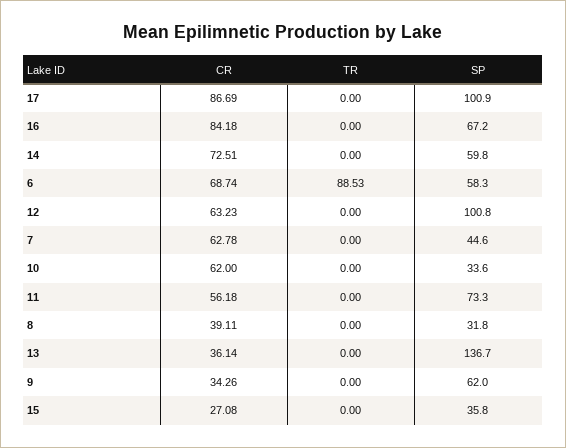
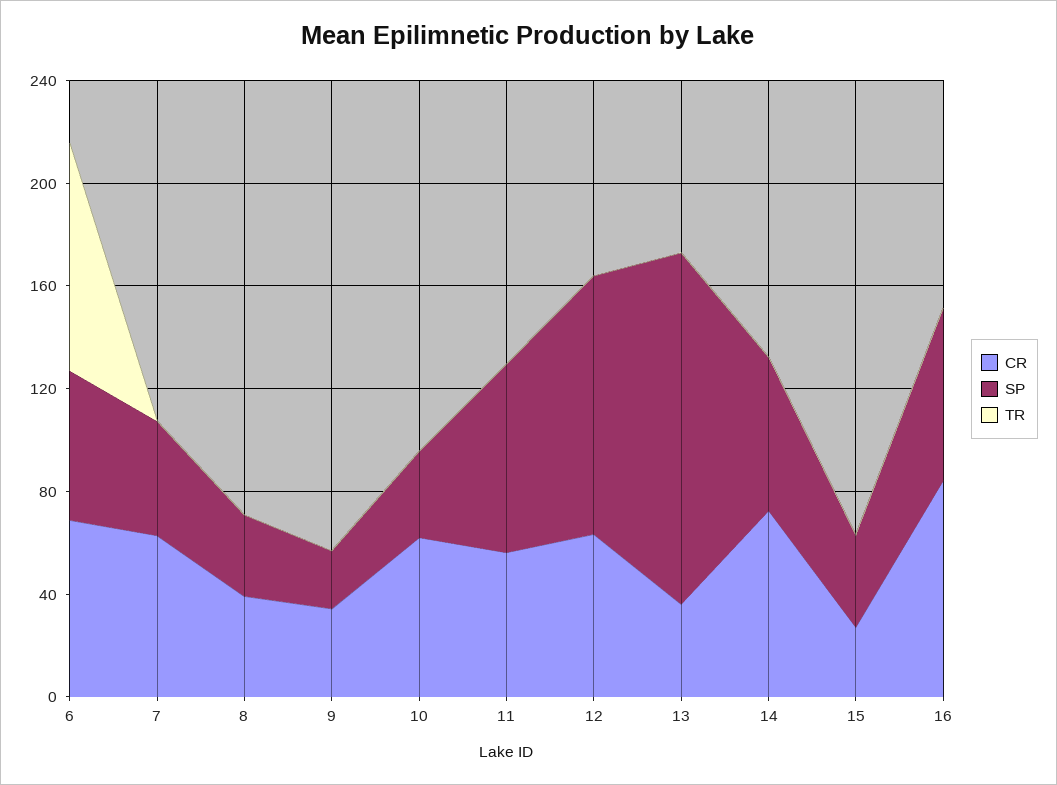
CR, 17: 86.69 -> none
TR, 17: 0 -> none
SP, 17: 100.9 -> none
SP, 9: 62 -> 20

